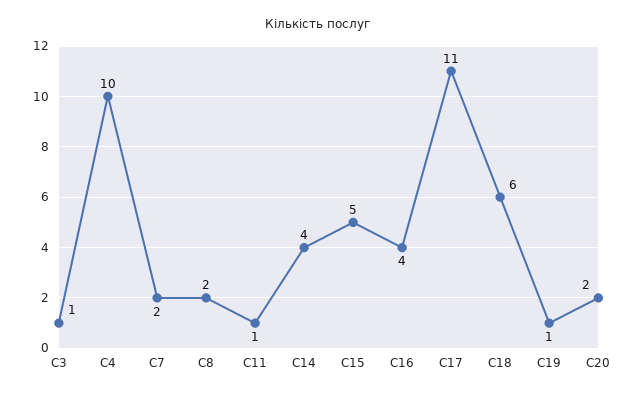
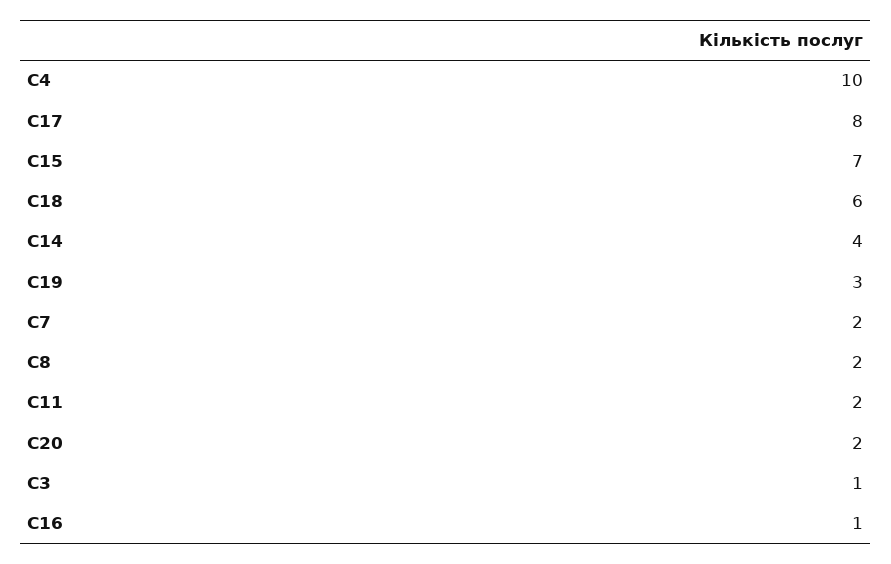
С11: 1 -> 2
С15: 5 -> 7
С16: 4 -> 1
С17: 11 -> 8
С19: 1 -> 3

